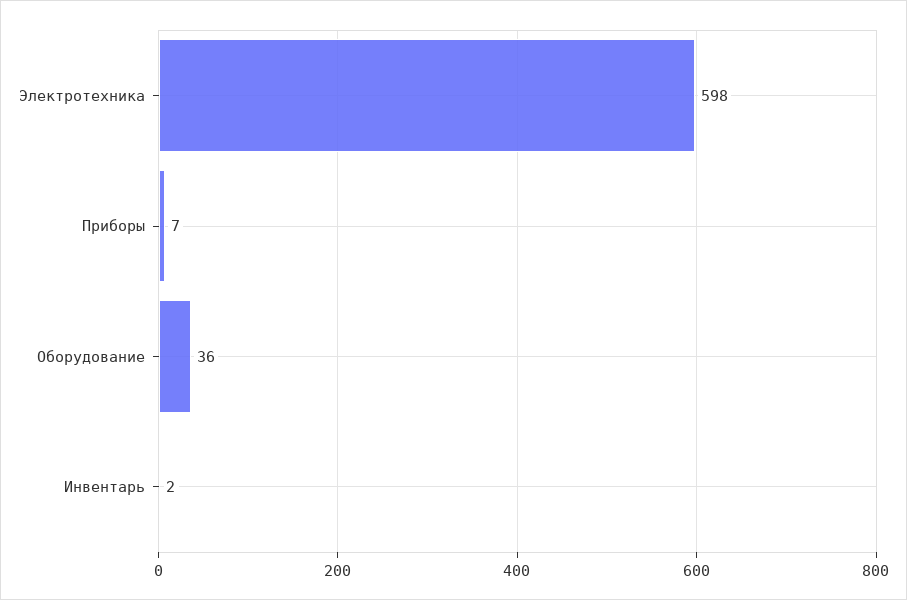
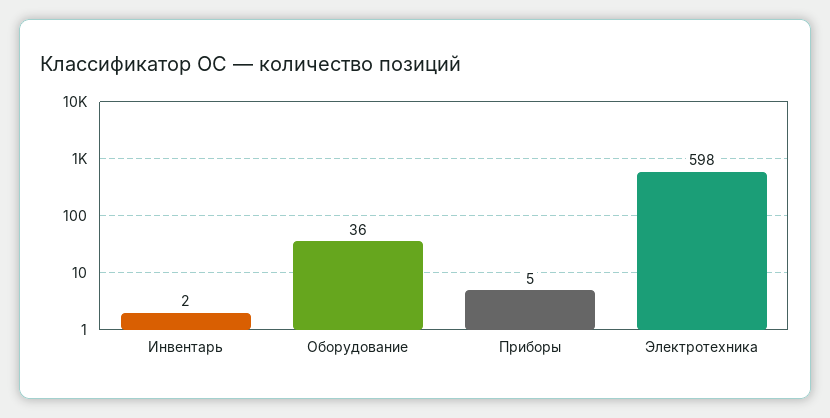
Приборы: 7 -> 5

